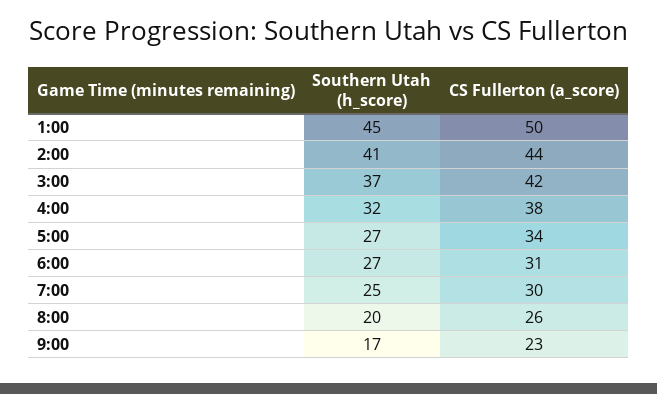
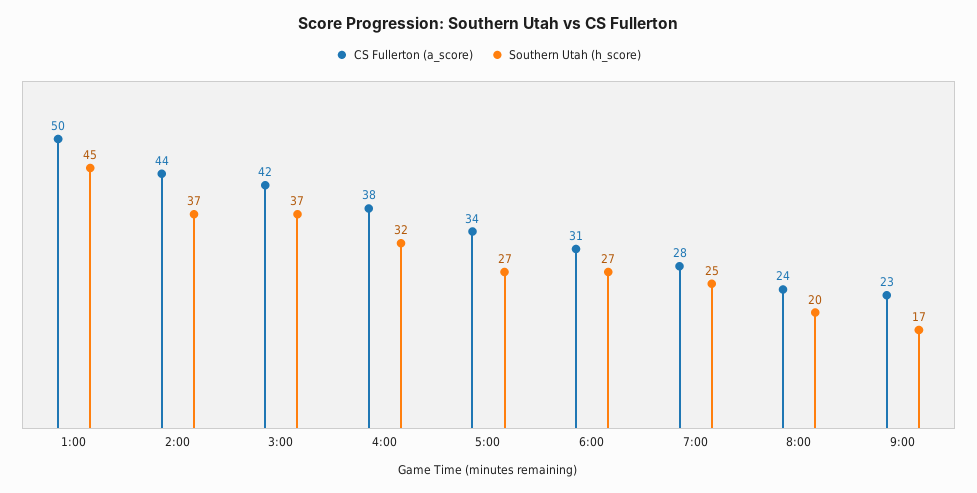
Southern Utah (h_score), 2:00: 41 -> 37
CS Fullerton (a_score), 7:00: 30 -> 28
CS Fullerton (a_score), 8:00: 26 -> 24

